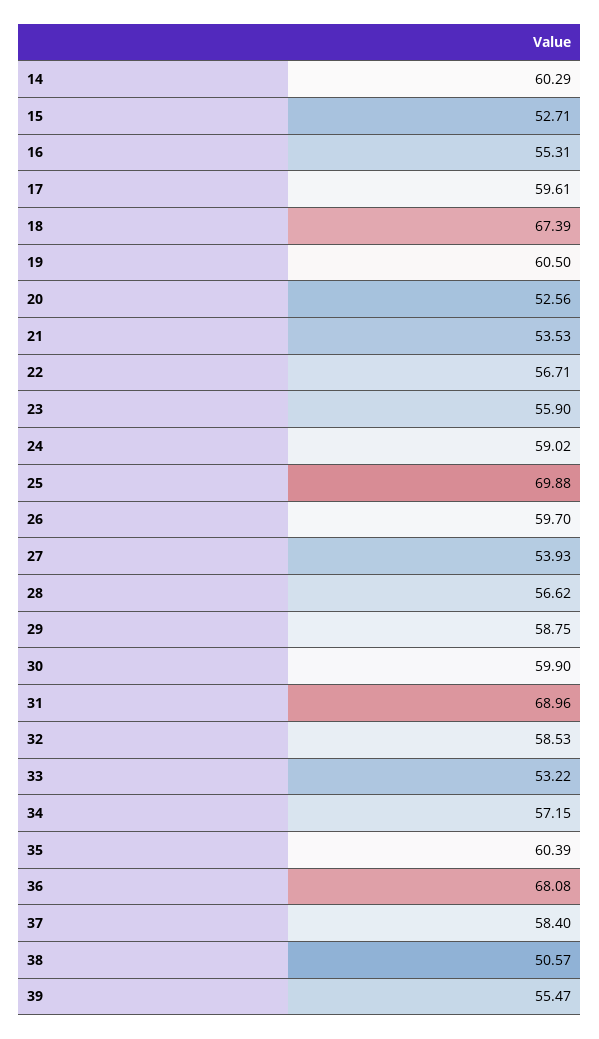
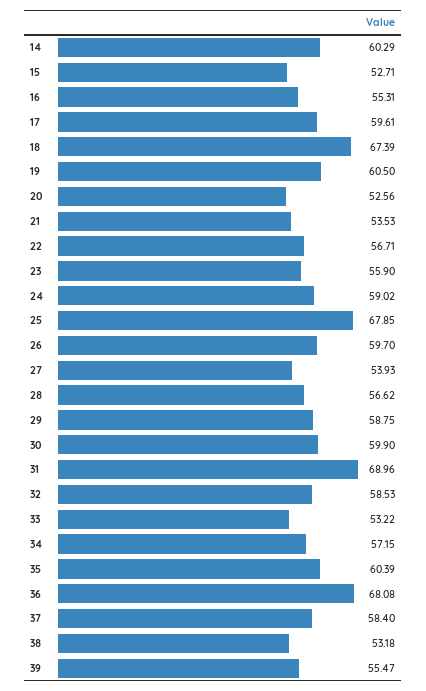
25: 69.88 -> 67.85
38: 50.57 -> 53.18

